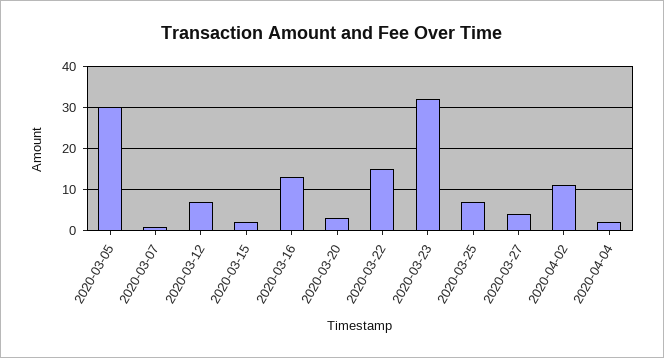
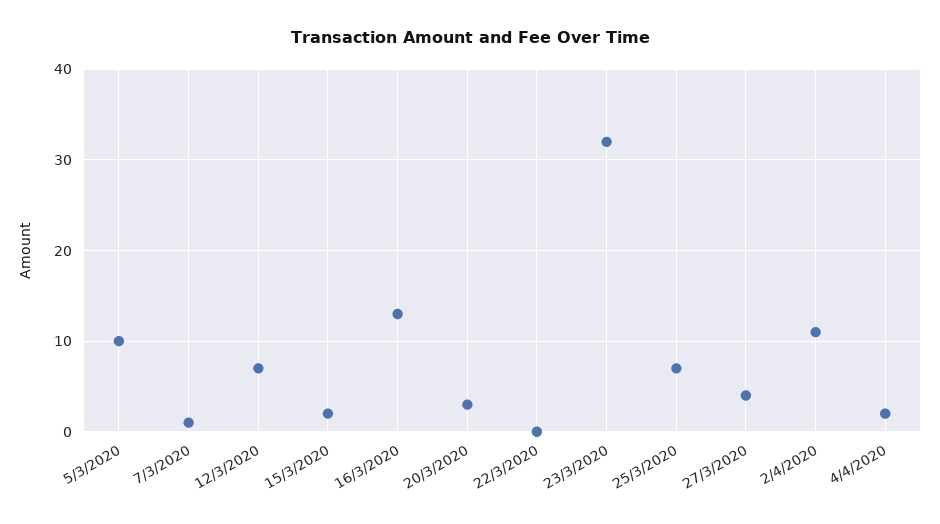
2020-03-05: 30 -> 10
2020-03-22: 15 -> 0

